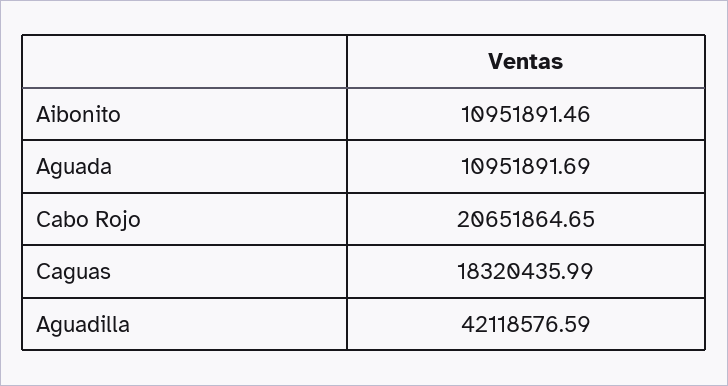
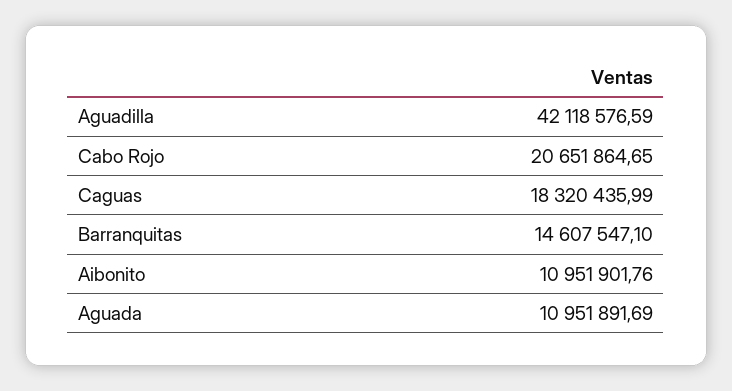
Aibonito: 10951891.46 -> 10951901.76
Barranquitas: none -> 14607547.1

